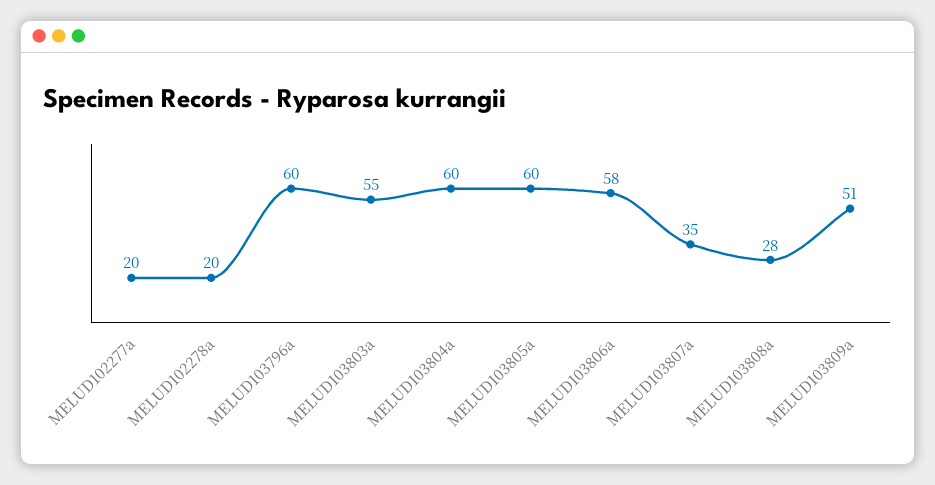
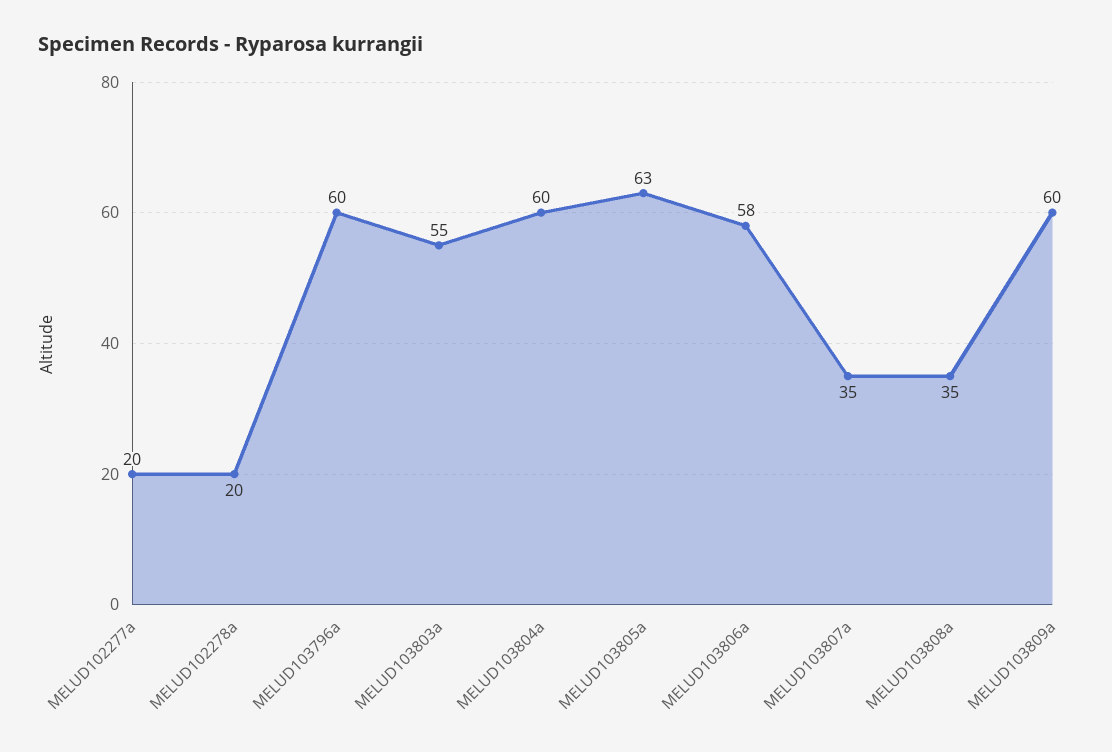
MELUD103805a: 60 -> 63
MELUD103808a: 28 -> 35
MELUD103809a: 51 -> 60

